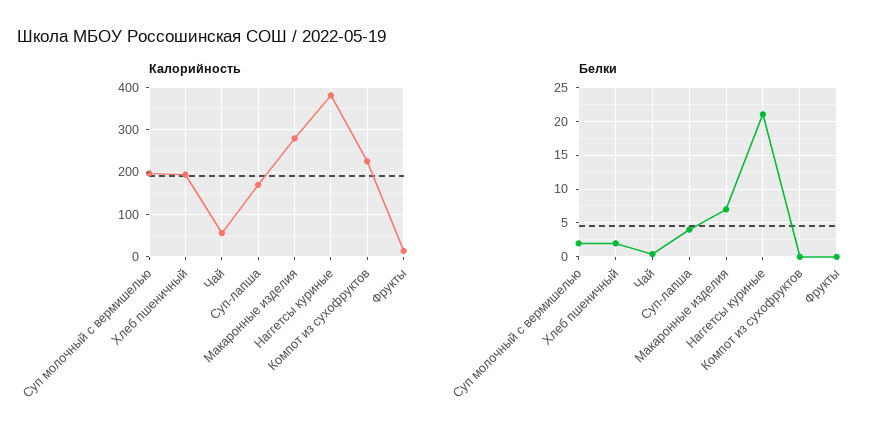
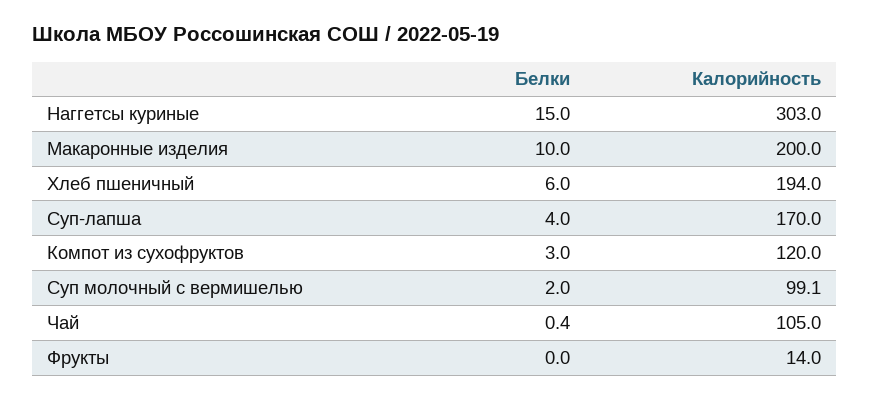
Калорийность, Суп молочный с вермишелью: 200 -> 99.1
Калорийность, Чай: 60 -> 105
Калорийность, Макаронные изделия: 280 -> 200
Калорийность, Наггетсы куриные: 380 -> 303
Калорийность, Компот из сухофруктов: 220 -> 120
Белки, Хлеб пшеничный: 2 -> 6
Белки, Макаронные изделия: 7 -> 10
Белки, Наггетсы куриные: 21 -> 15
Белки, Компот из сухофруктов: 0 -> 3

